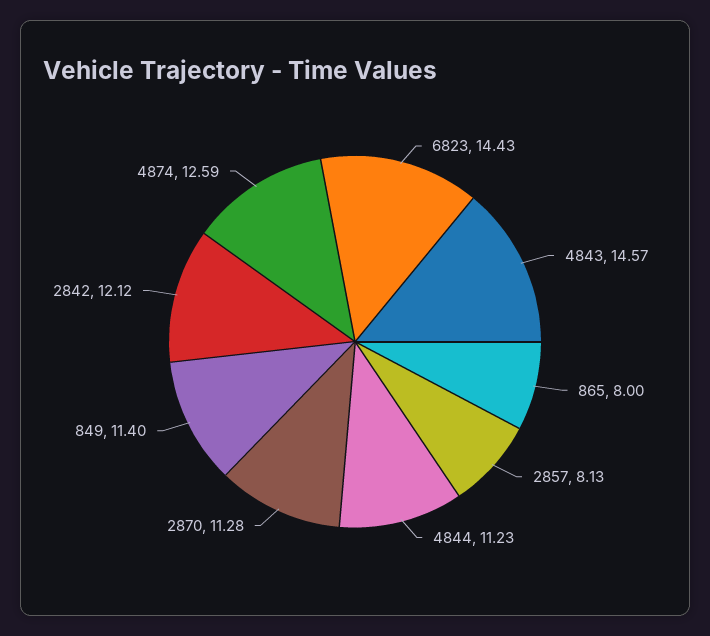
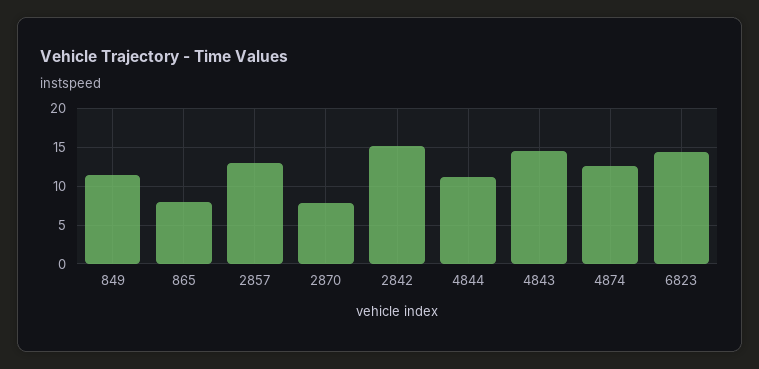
2857: 8.13 -> 13
2870: 11.28 -> 8
2842: 12.12 -> 15

